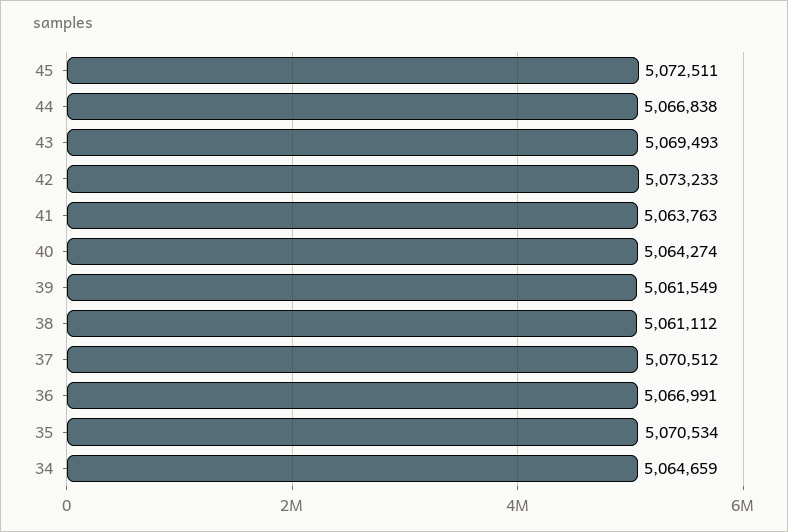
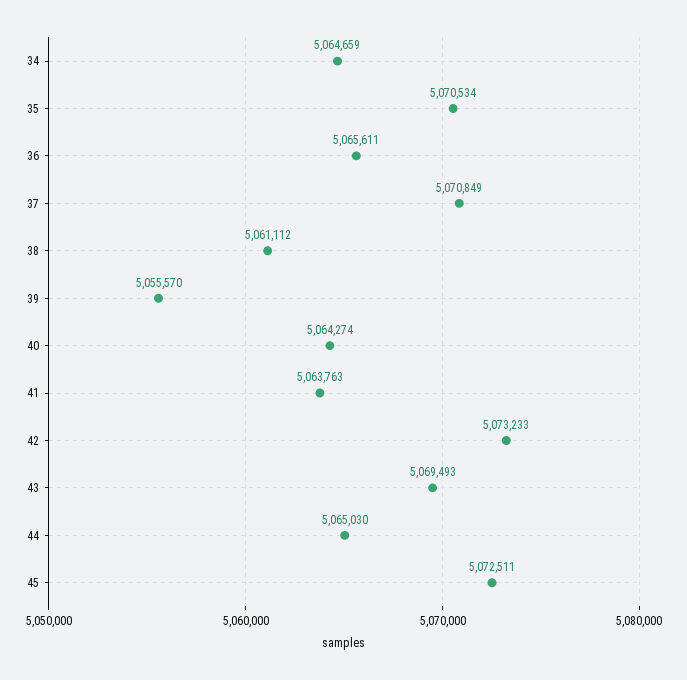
44: 5066838 -> 5065030
39: 5061549 -> 5055570
37: 5070512 -> 5070849
36: 5066991 -> 5065611

